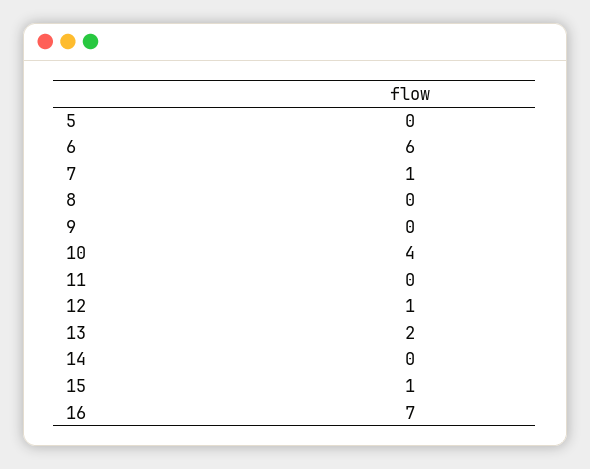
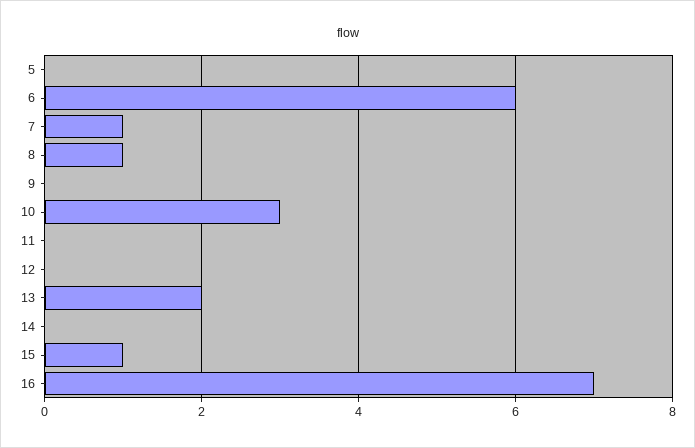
8: 0 -> 1
10: 4 -> 3
12: 1 -> 0

